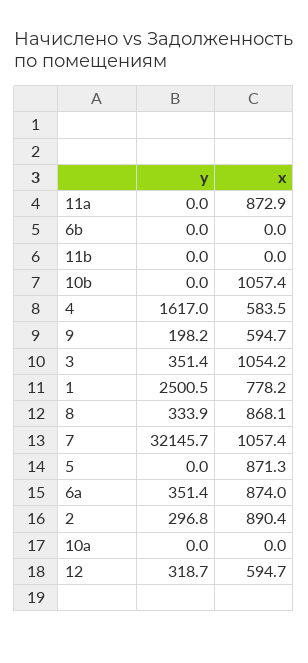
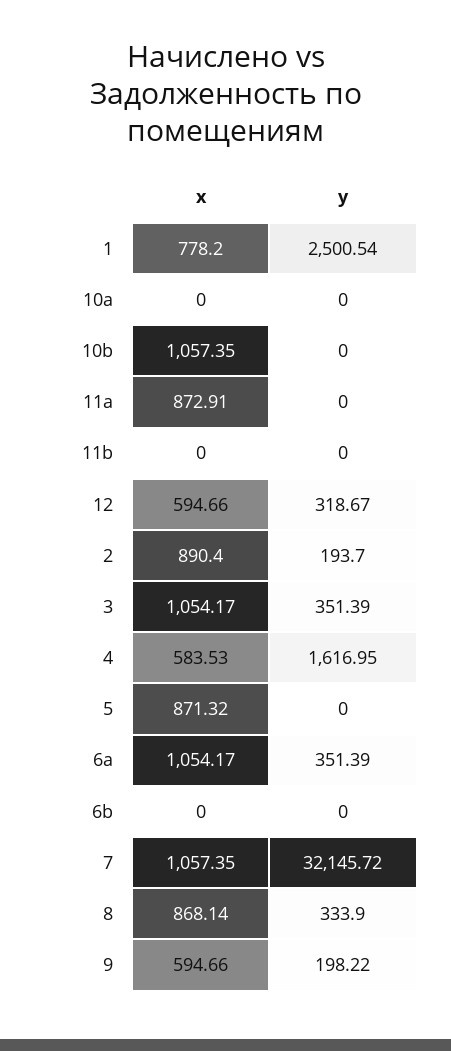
x, 6a: 874 -> 1054.17
y, 2: 296.8 -> 193.7

